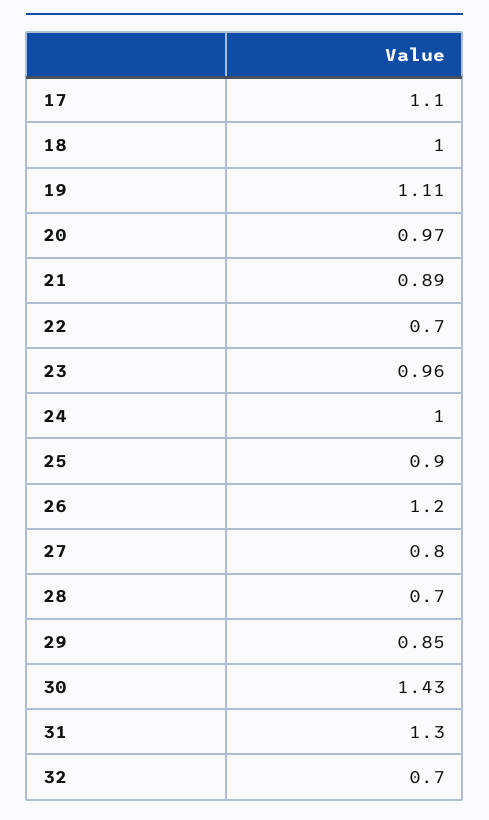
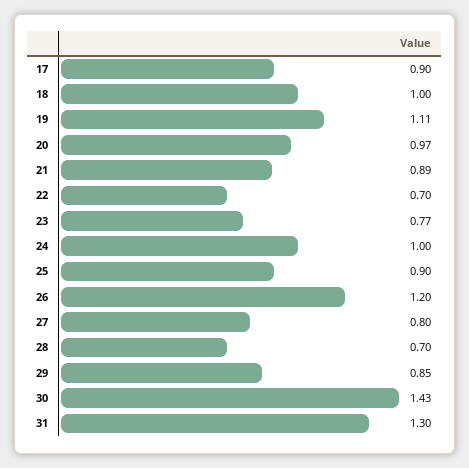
17: 1.1 -> 0.9
23: 0.96 -> 0.77
32: 0.7 -> none

